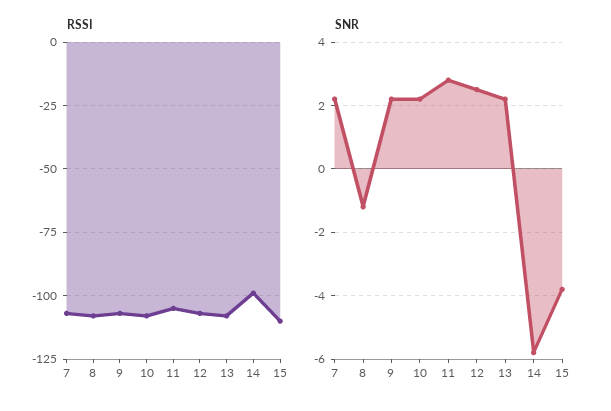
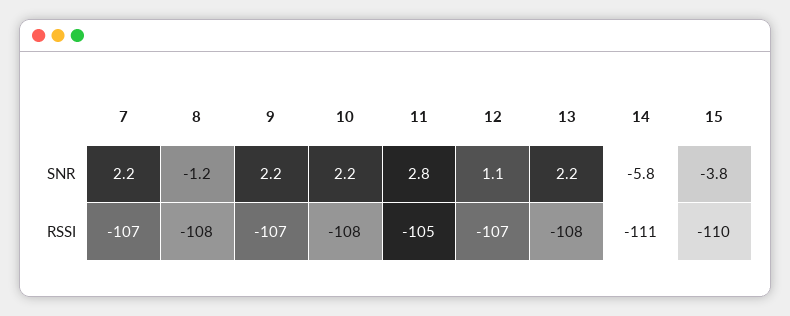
RSSI, 14: -100 -> -111
SNR, 12: 2.5 -> 1.1

